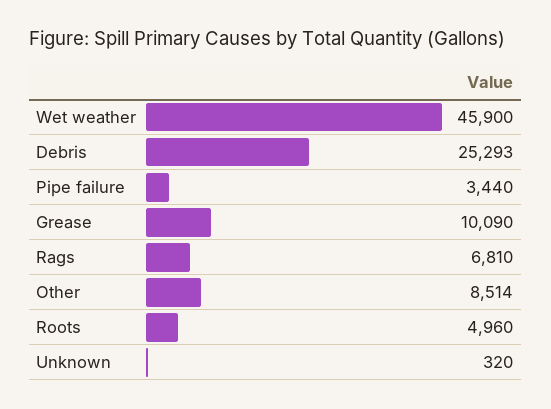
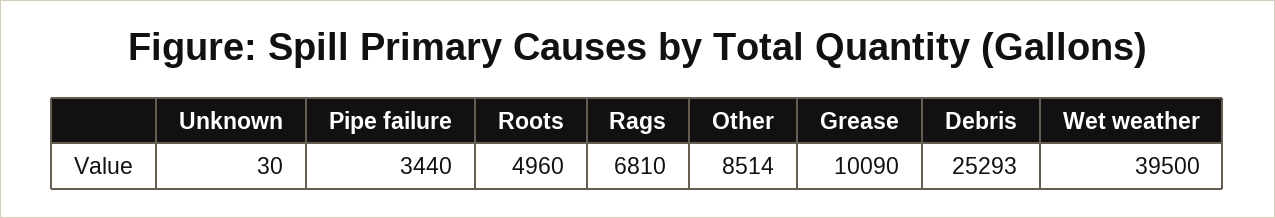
Wet weather: 45900 -> 39500
Unknown: 320 -> 30

